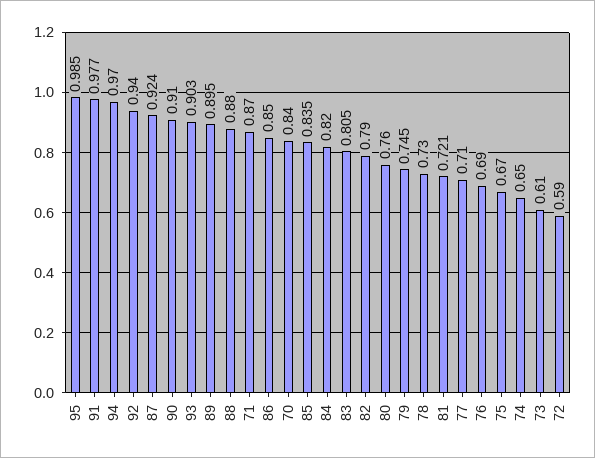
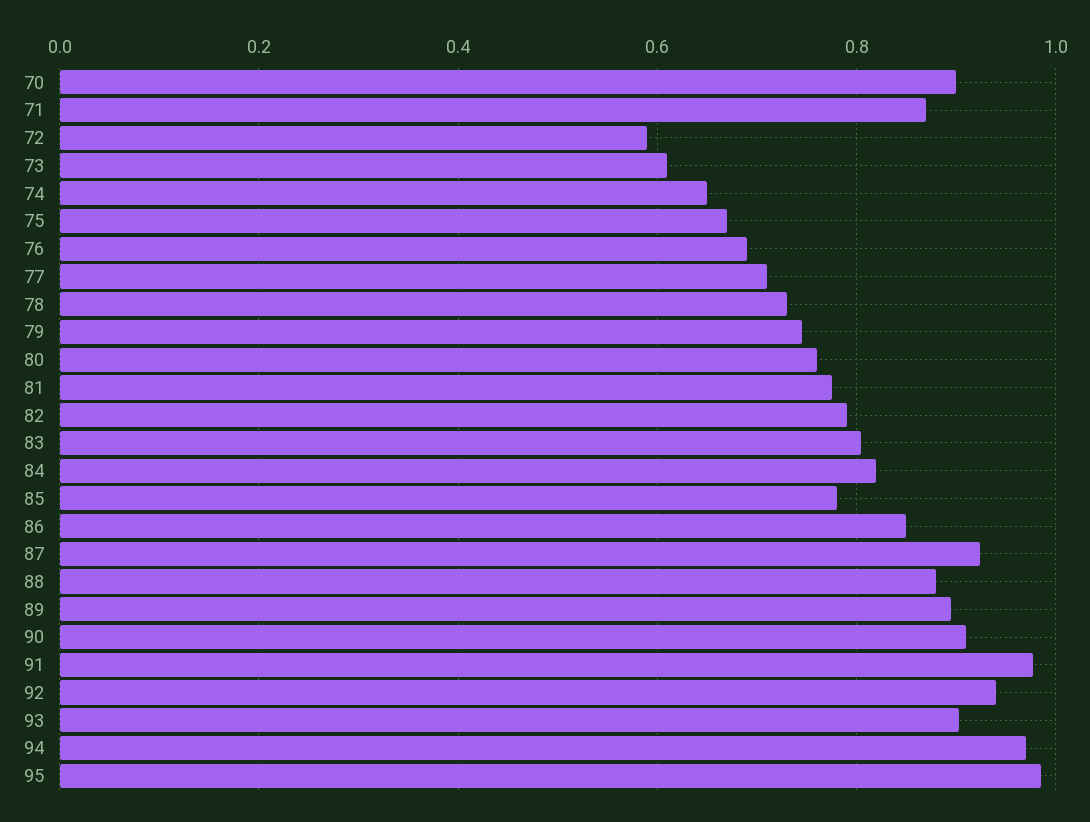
70: 0.84 -> 0.9
85: 0.835 -> 0.78
81: 0.721 -> 0.78

